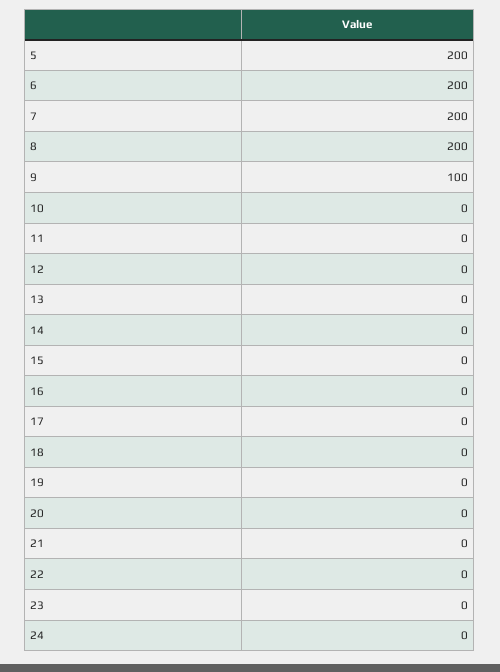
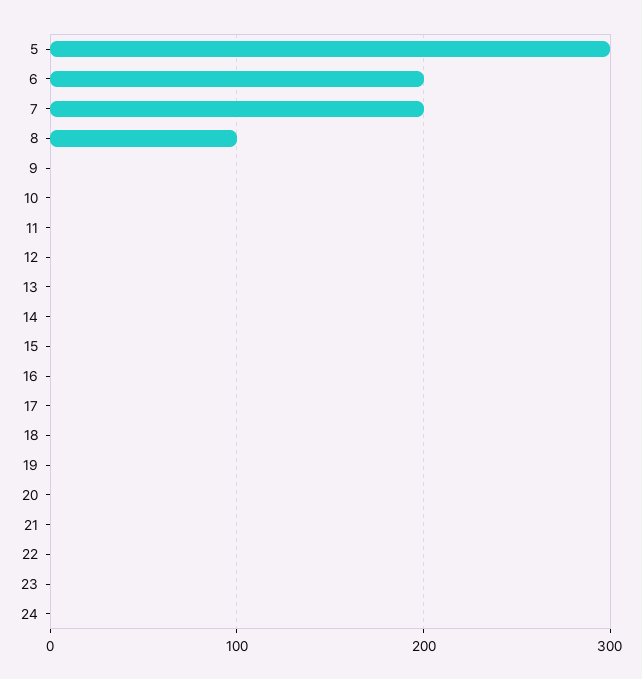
5: 200 -> 300
8: 200 -> 100
9: 100 -> 0

